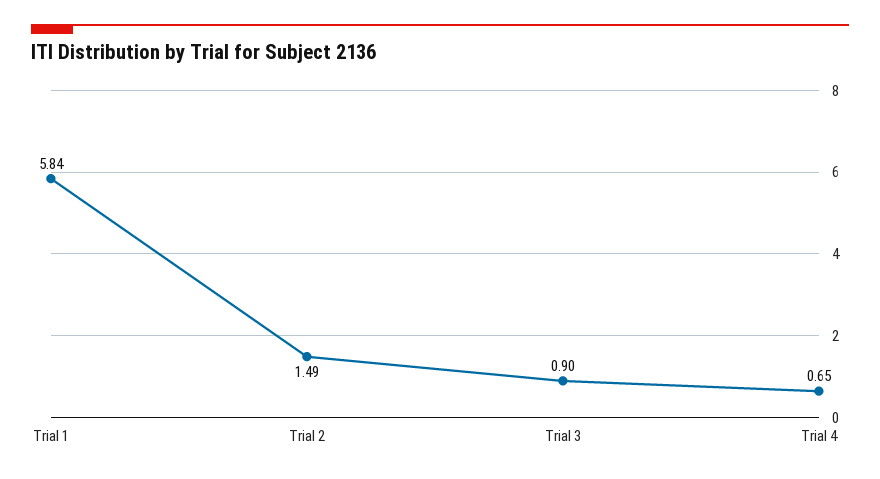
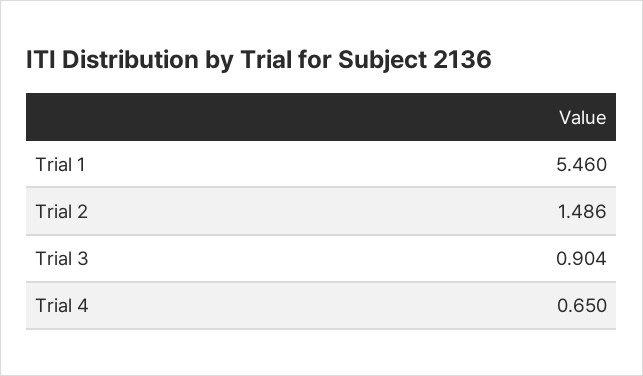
Trial 1: 5.84 -> 5.46

